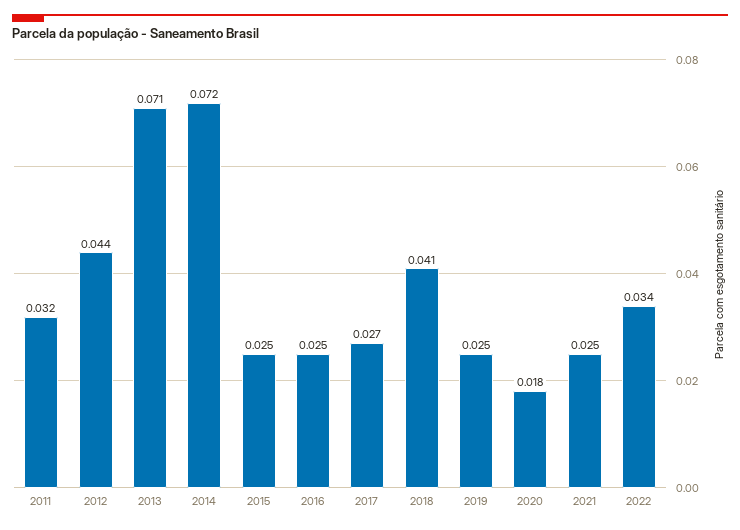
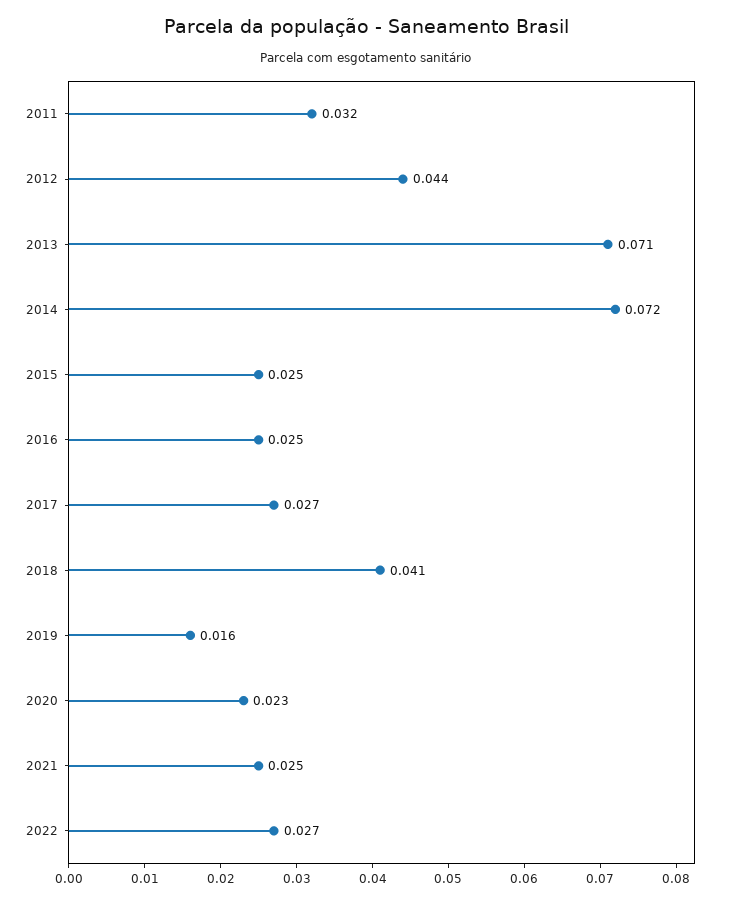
2019: 0.025 -> 0.016
2020: 0.018 -> 0.023
2022: 0.034 -> 0.027

